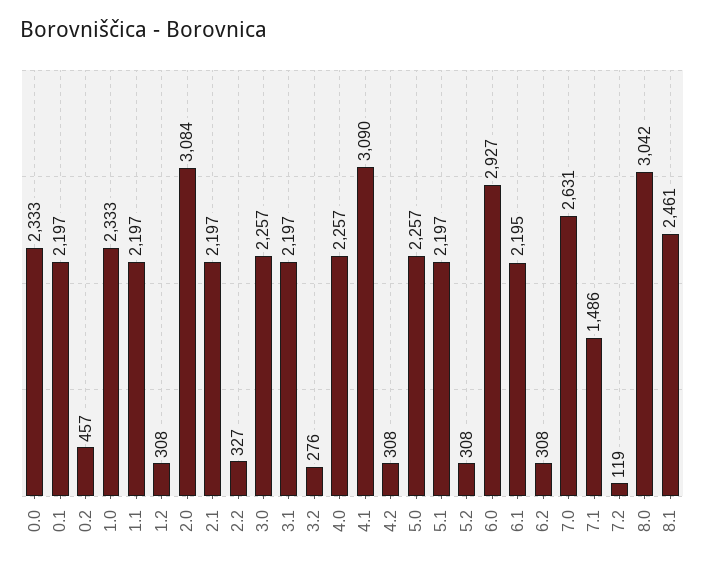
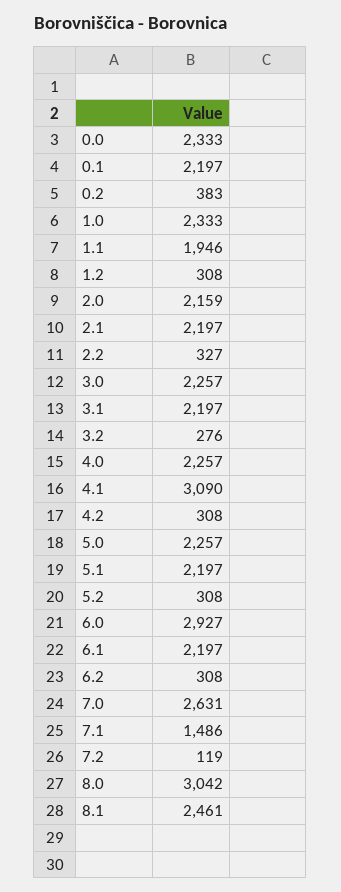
0.2: 457 -> 383
1.1: 2197 -> 1946
2.0: 3084 -> 2159
6.1: 2195 -> 2197

